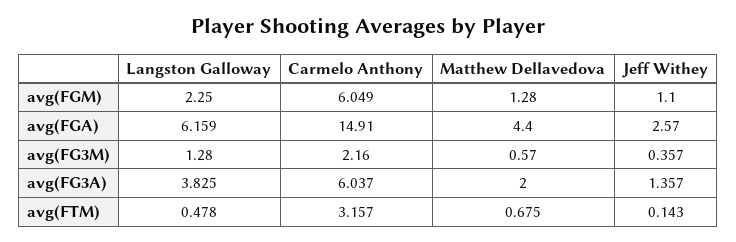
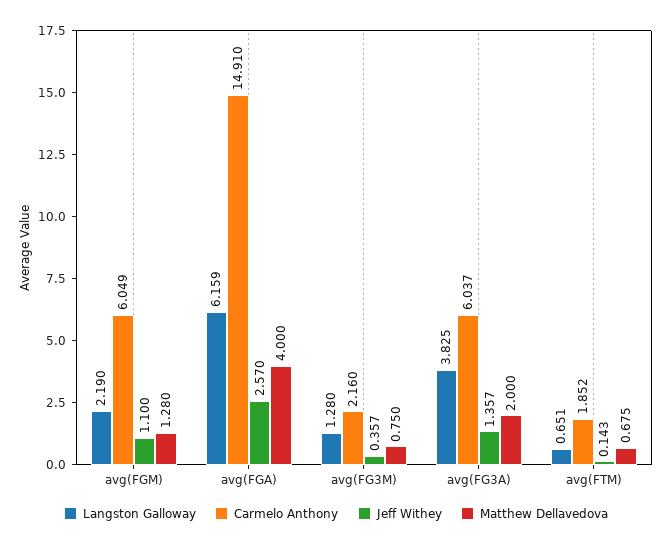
Langston Galloway, avg(FGM): 2.25 -> 2.19
Matthew Dellavedova, avg(FGA): 4.4 -> 4
Matthew Dellavedova, avg(FG3M): 0.57 -> 0.75
Langston Galloway, avg(FTM): 0.478 -> 0.651
Carmelo Anthony, avg(FTM): 3.157 -> 1.852

